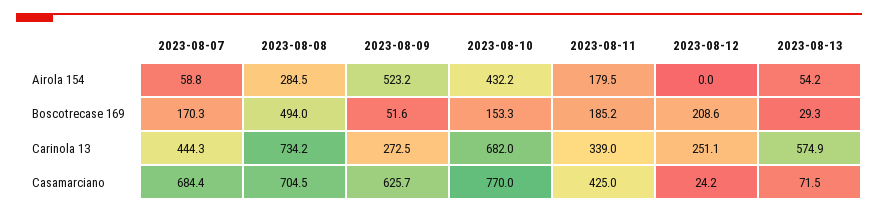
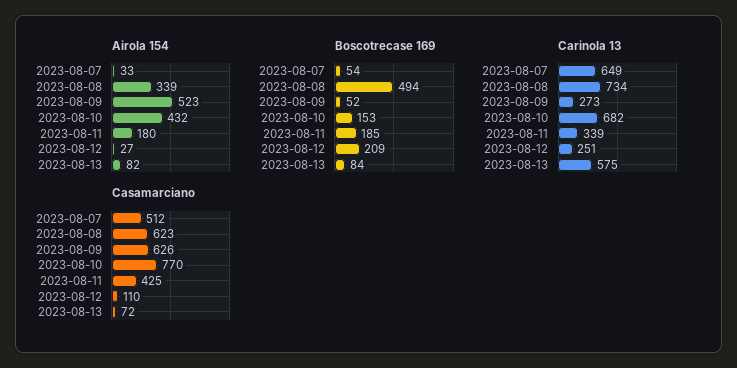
Airola 154, 2023-08-07: 58.8 -> 33
Airola 154, 2023-08-08: 284.5 -> 339
Airola 154, 2023-08-12: 0 -> 27
Airola 154, 2023-08-13: 54.2 -> 82
Boscotrecase 169, 2023-08-07: 170.3 -> 54
Boscotrecase 169, 2023-08-13: 29.3 -> 84
Carinola 13, 2023-08-07: 444.3 -> 649
Casamarciano, 2023-08-07: 684.4 -> 512
Casamarciano, 2023-08-08: 704.5 -> 623
Casamarciano, 2023-08-12: 24.2 -> 110

